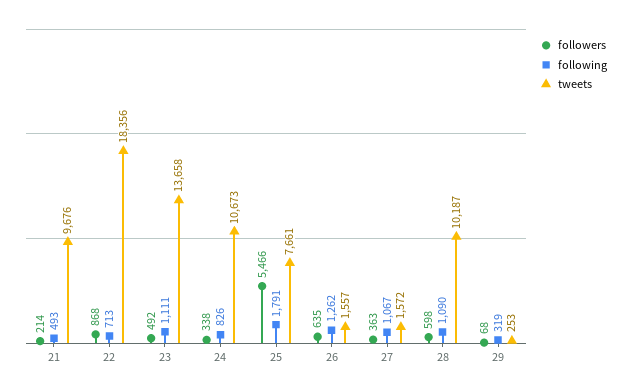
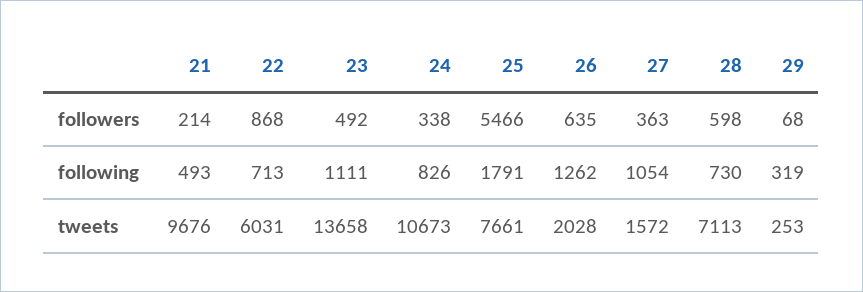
tweets, 22: 18356 -> 6031
tweets, 26: 1557 -> 2028
following, 27: 1067 -> 1054
following, 28: 1090 -> 730
tweets, 28: 10187 -> 7113

